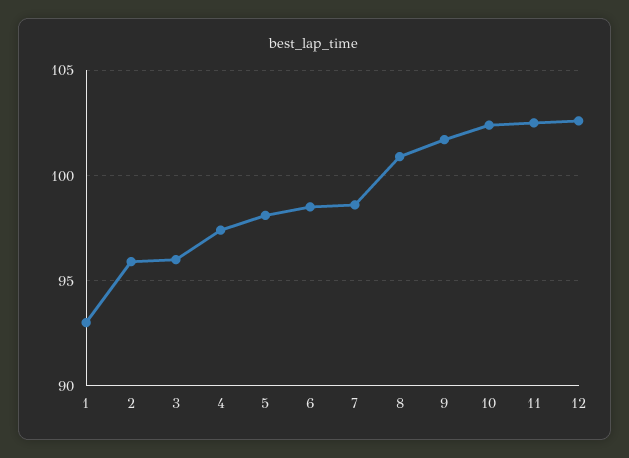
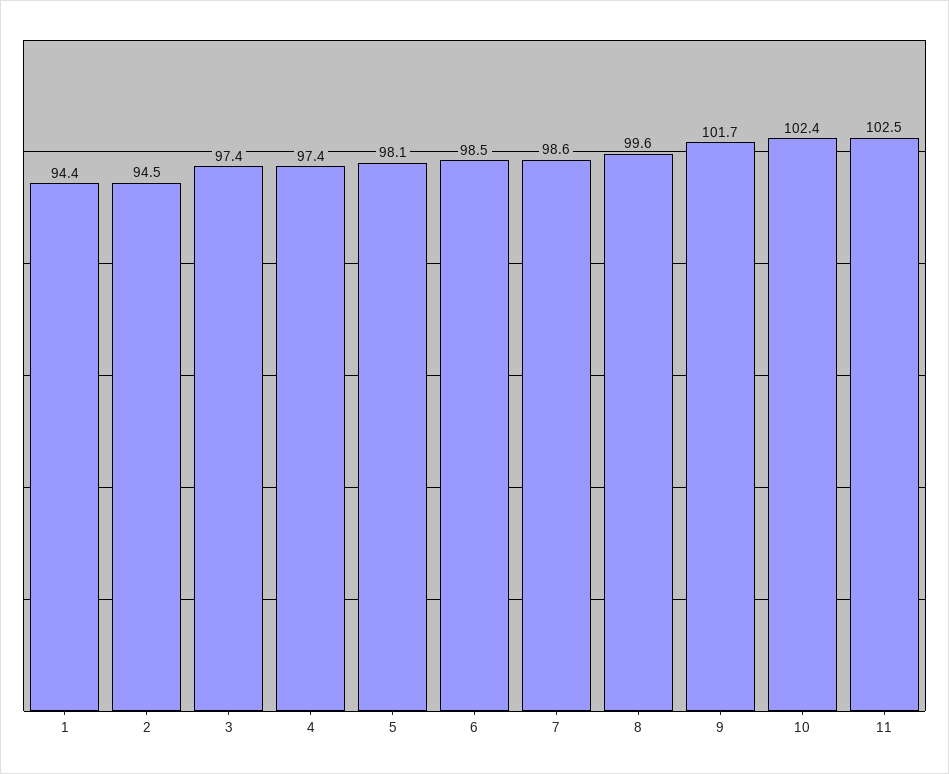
1: 93 -> 94.4
2: 96 -> 94.5
3: 96 -> 97.4
8: 101 -> 99.6
12: 102.5 -> none

